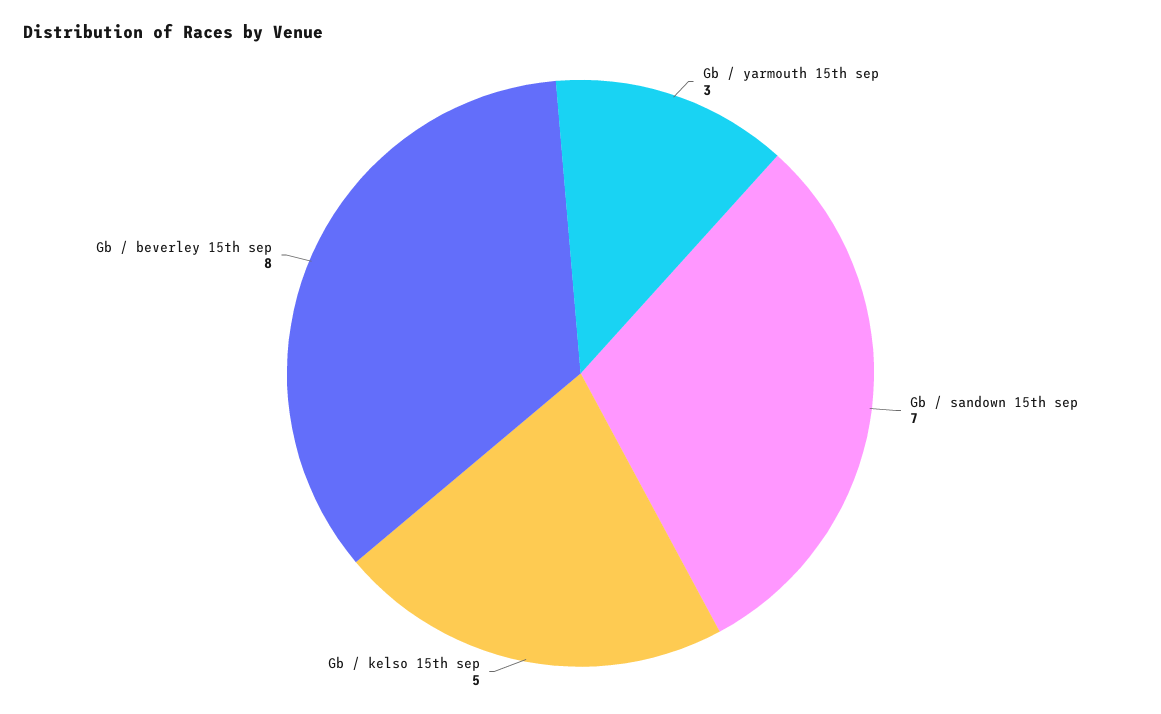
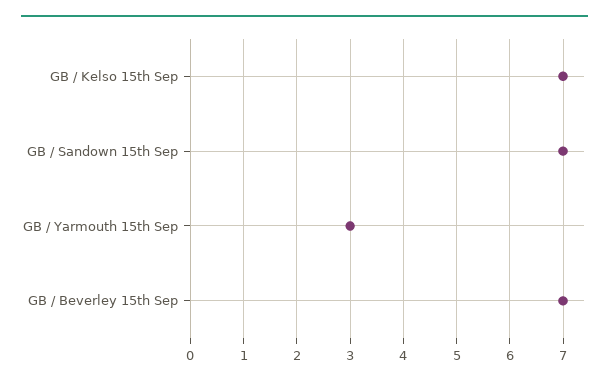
Gb / kelso 15th sep: 5 -> 7
Gb / beverley 15th sep: 8 -> 7

